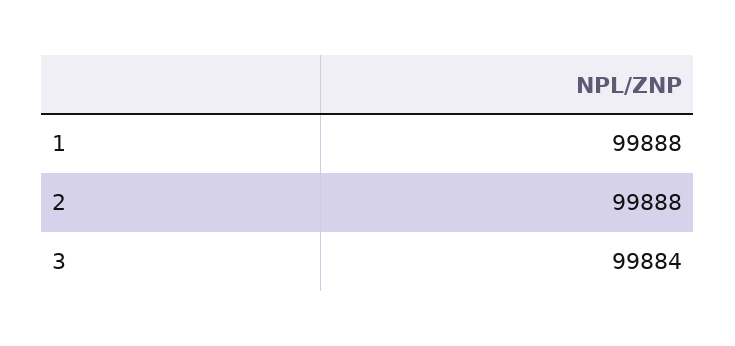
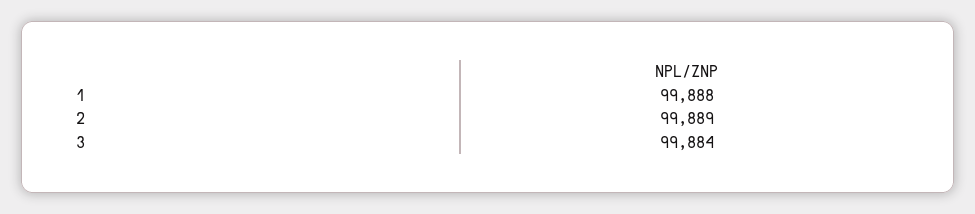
2: 99888 -> 99889

